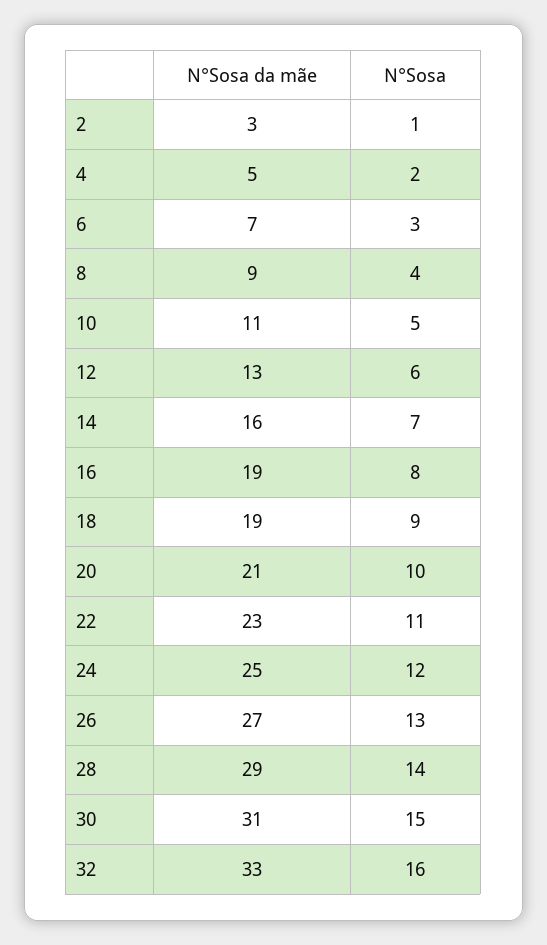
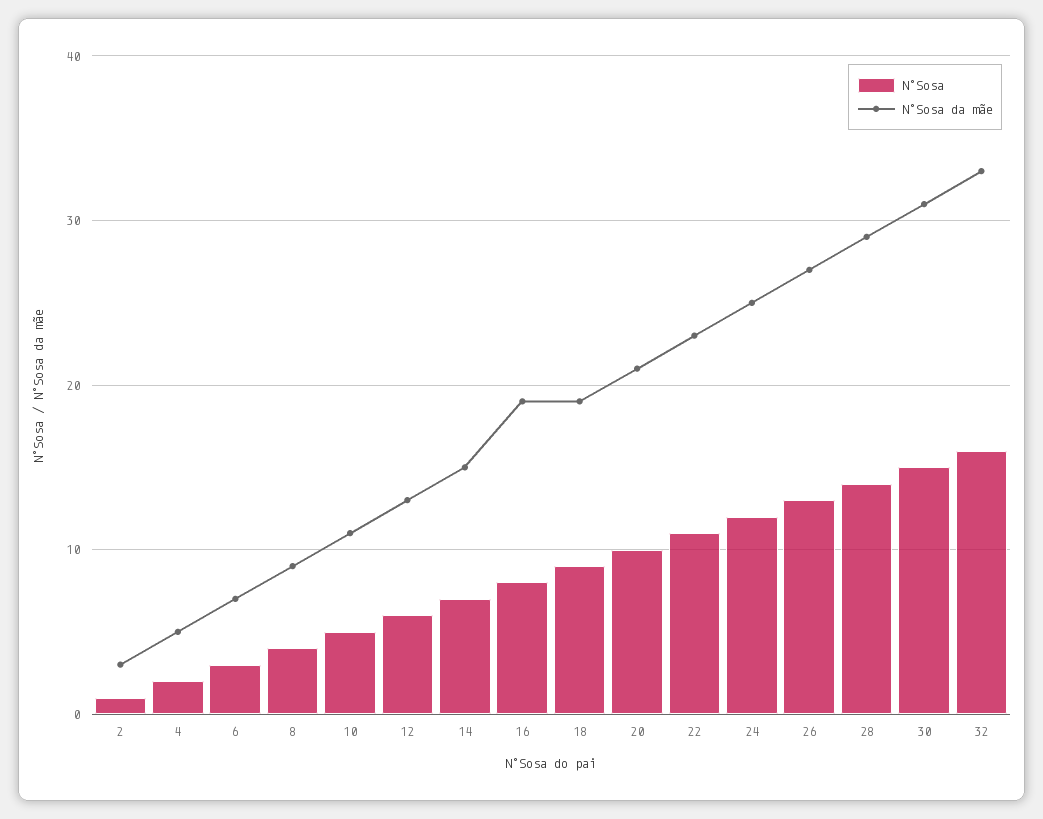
N°Sosa da mãe, 14: 16 -> 15

